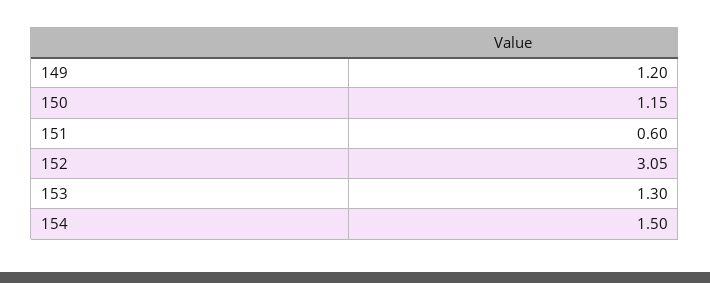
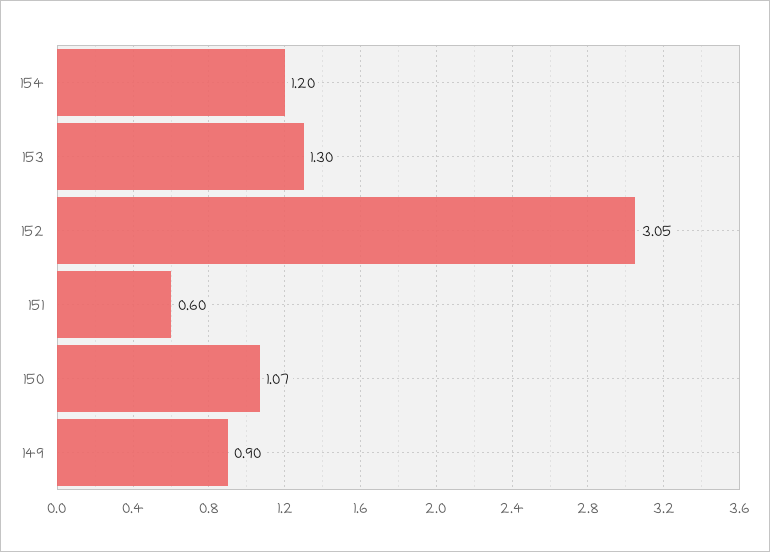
149: 1.2 -> 0.9
150: 1.15 -> 1.07
154: 1.5 -> 1.2

